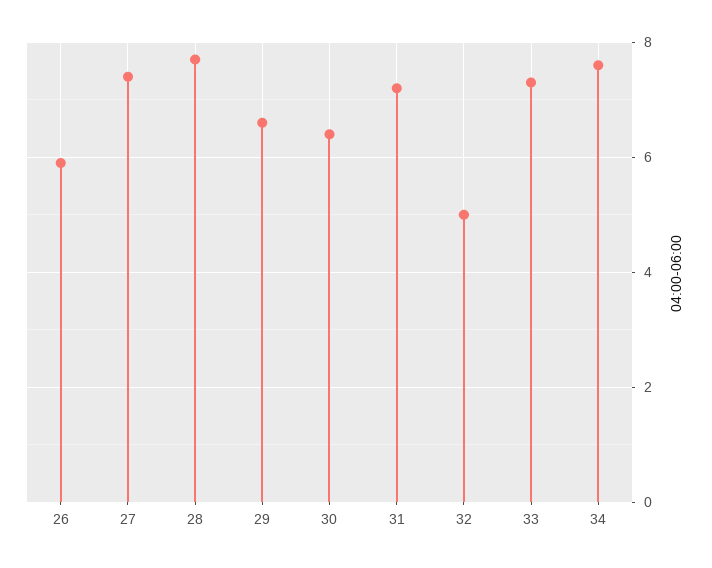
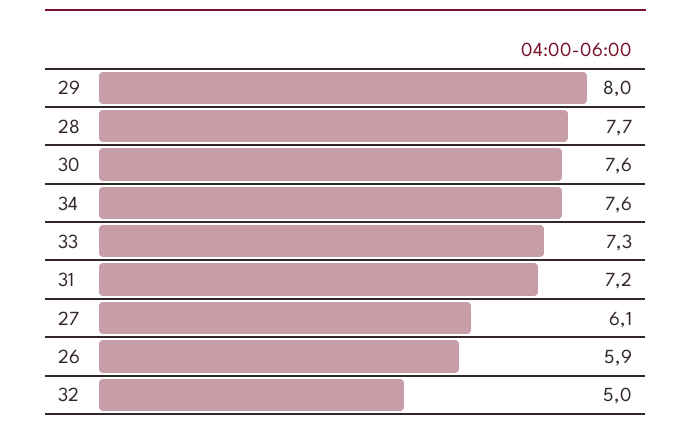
27: 7.5 -> 6.1
29: 6.5 -> 8
30: 6.5 -> 7.6

